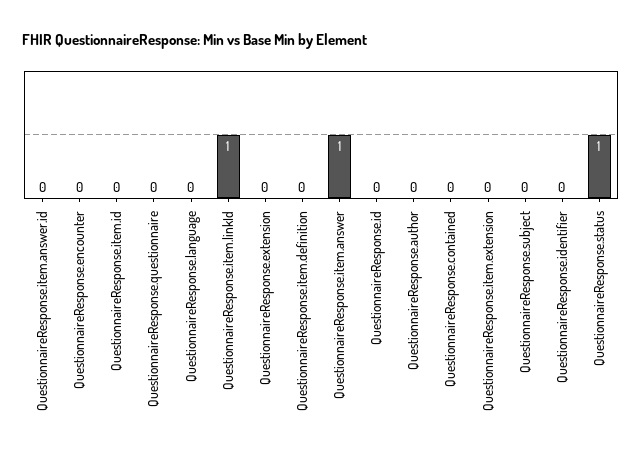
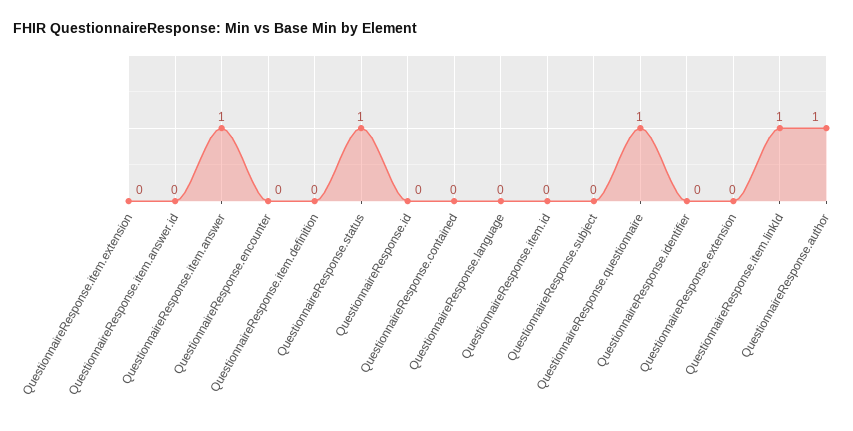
QuestionnaireResponse.questionnaire: 0 -> 1
QuestionnaireResponse.author: 0 -> 1

